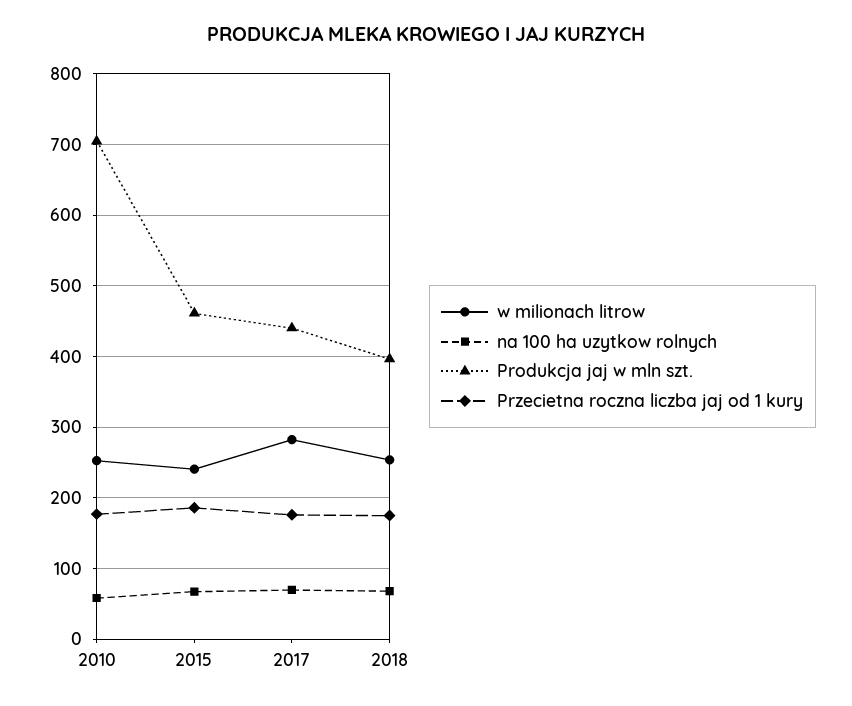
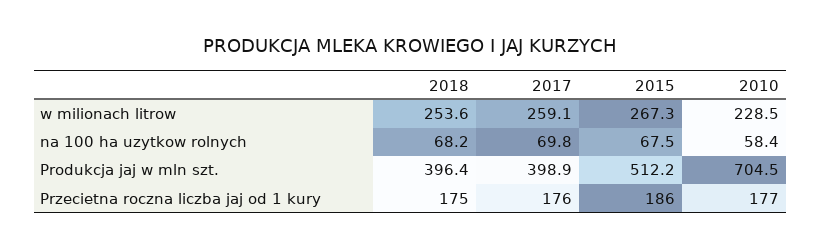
w milionach litrow, 2010: 250 -> 228.5
w milionach litrow, 2015: 240 -> 267.3
Produkcja jaj w mln szt., 2015: 460 -> 512.2
w milionach litrow, 2017: 280 -> 259.1
Produkcja jaj w mln szt., 2017: 440 -> 398.9

